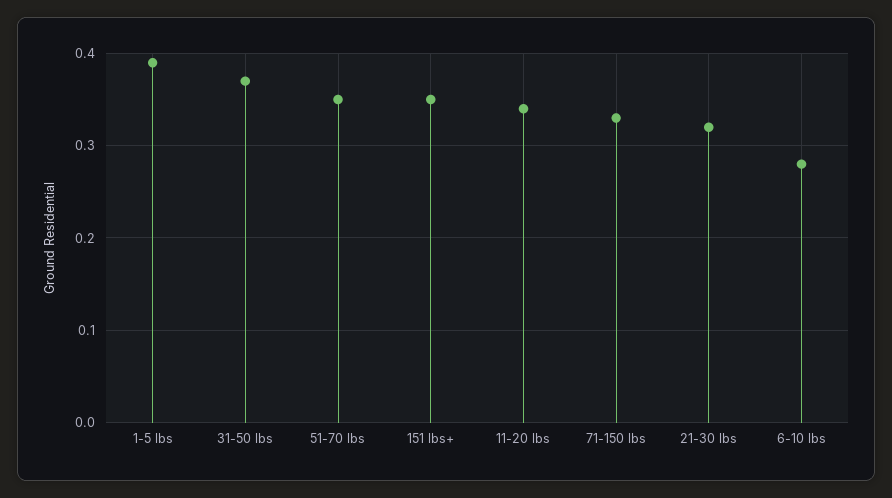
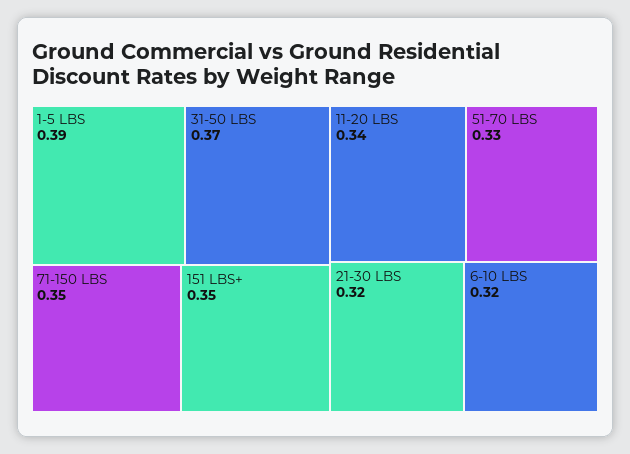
51-70 lbs: 0.35 -> 0.33
71-150 lbs: 0.33 -> 0.35
6-10 lbs: 0.28 -> 0.32

